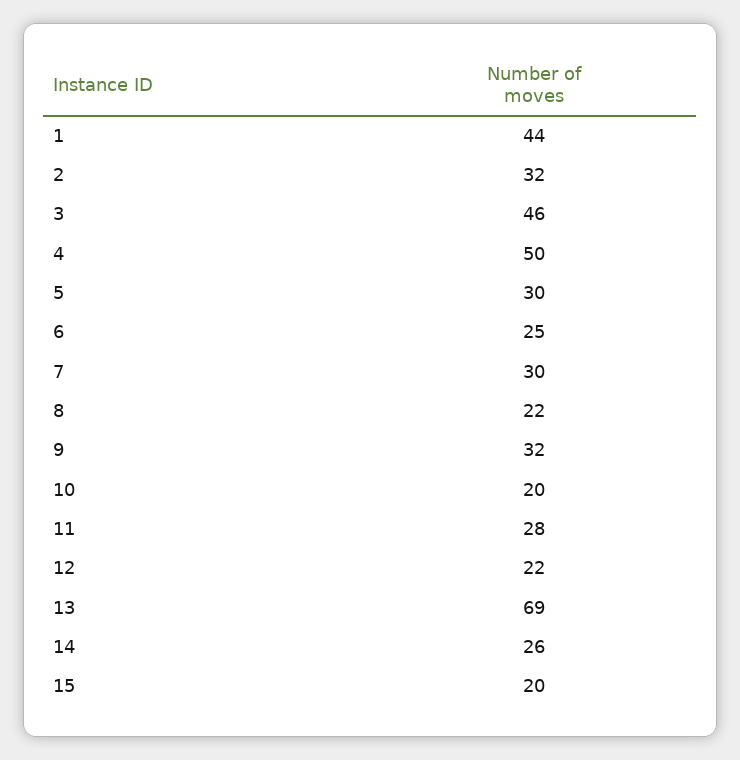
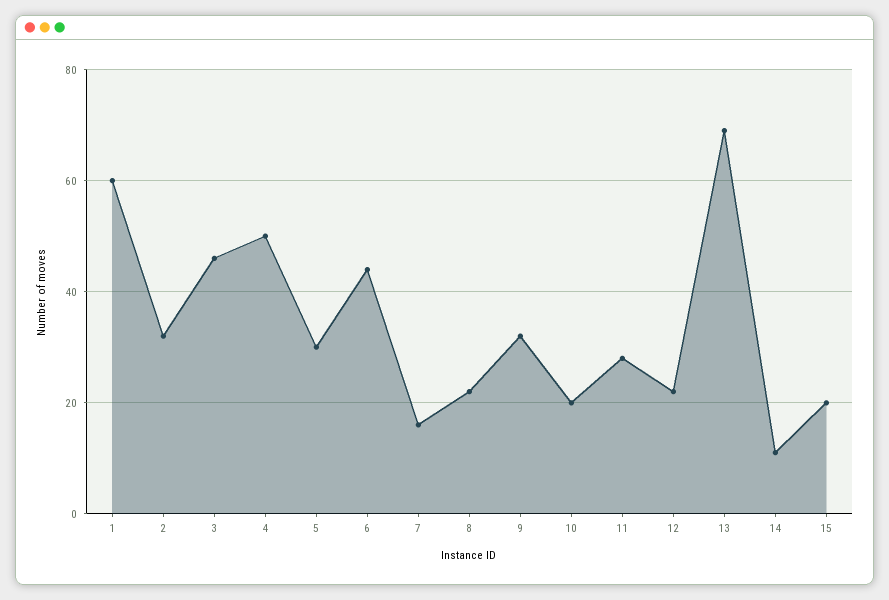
1: 44 -> 60
6: 25 -> 45
7: 30 -> 15
14: 26 -> 10

